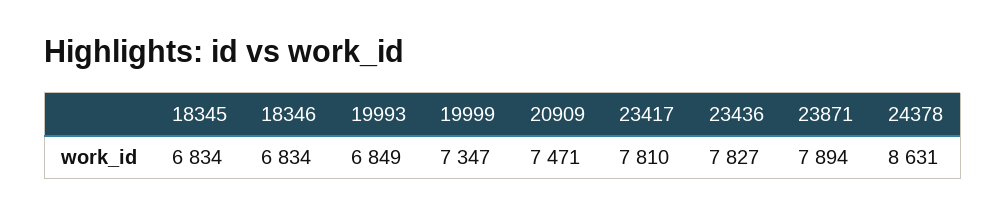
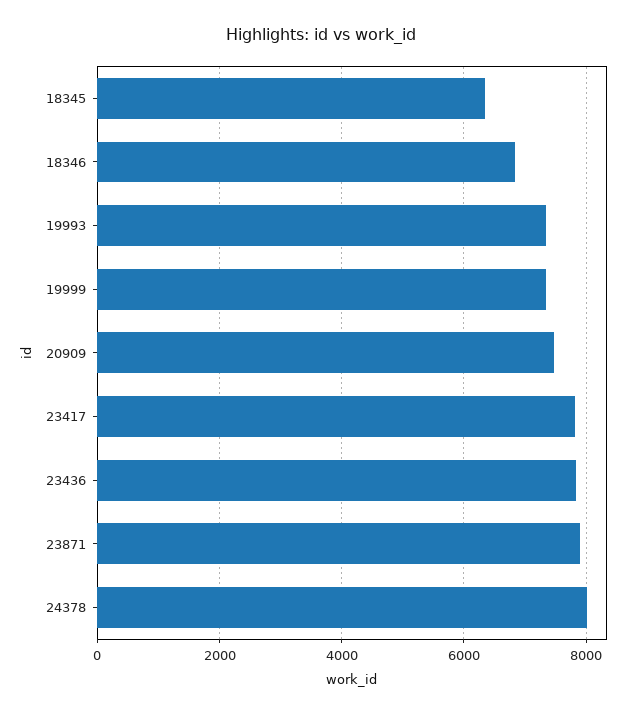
18345: 6834 -> 6400
19993: 6849 -> 7400
24378: 8631 -> 8000

